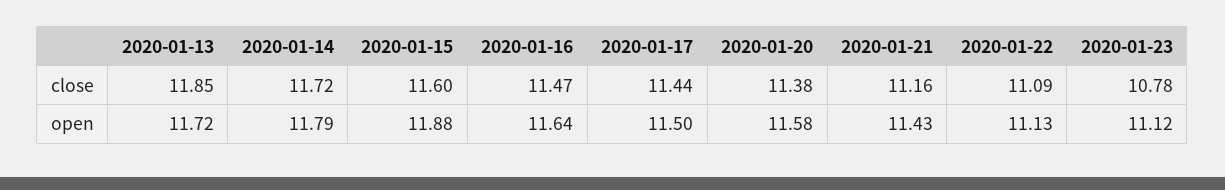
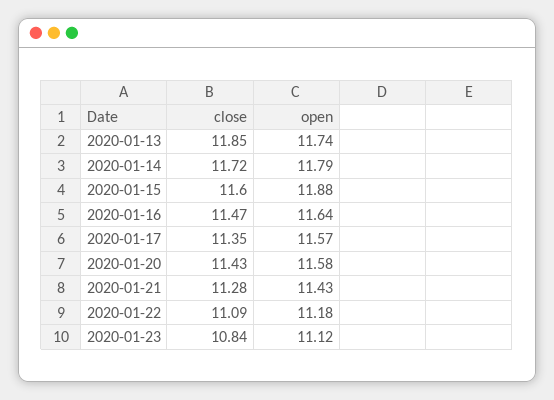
2020-01-17, close: 11.44 -> 11.35
2020-01-20, close: 11.38 -> 11.43
2020-01-21, close: 11.16 -> 11.28
2020-01-23, close: 10.78 -> 10.84
2020-01-13, open: 11.72 -> 11.74
2020-01-17, open: 11.5 -> 11.57
2020-01-22, open: 11.13 -> 11.18

